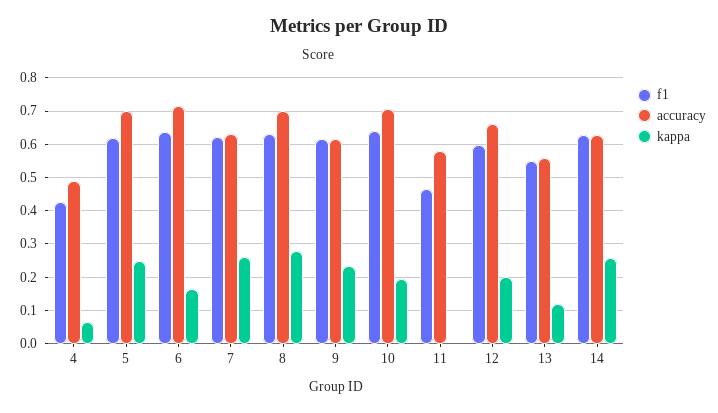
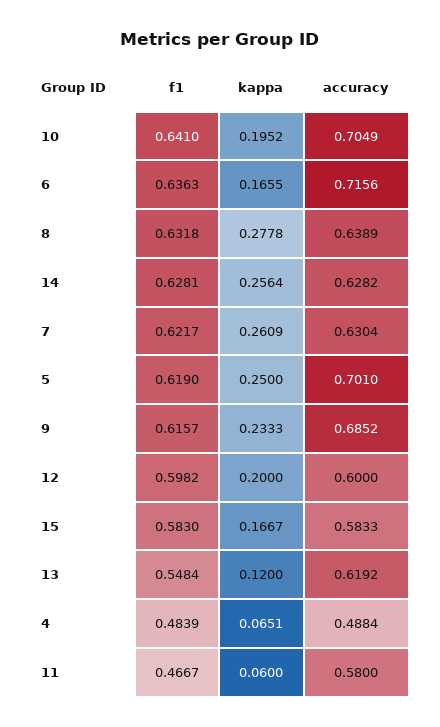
f1, 4: 0.42 -> 0.4839
accuracy, 8: 0.7 -> 0.6389
accuracy, 9: 0.62 -> 0.6852
kappa, 11: 0 -> 0.06
accuracy, 12: 0.66 -> 0.6
accuracy, 13: 0.56 -> 0.6192
f1, 15: none -> 0.583
kappa, 15: none -> 0.1667
accuracy, 15: none -> 0.5833

